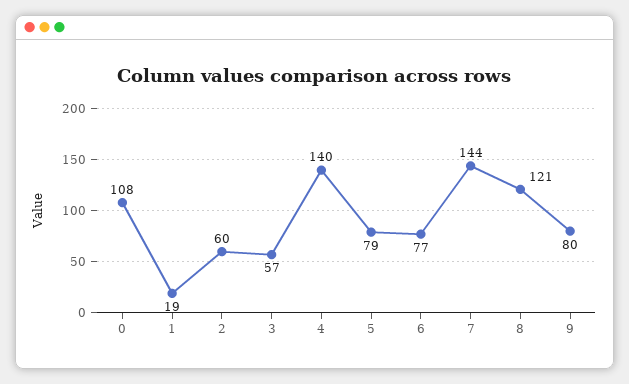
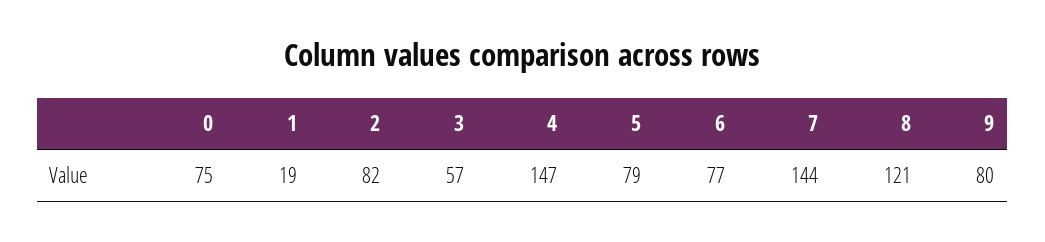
0: 108 -> 75
2: 60 -> 82
4: 140 -> 147

